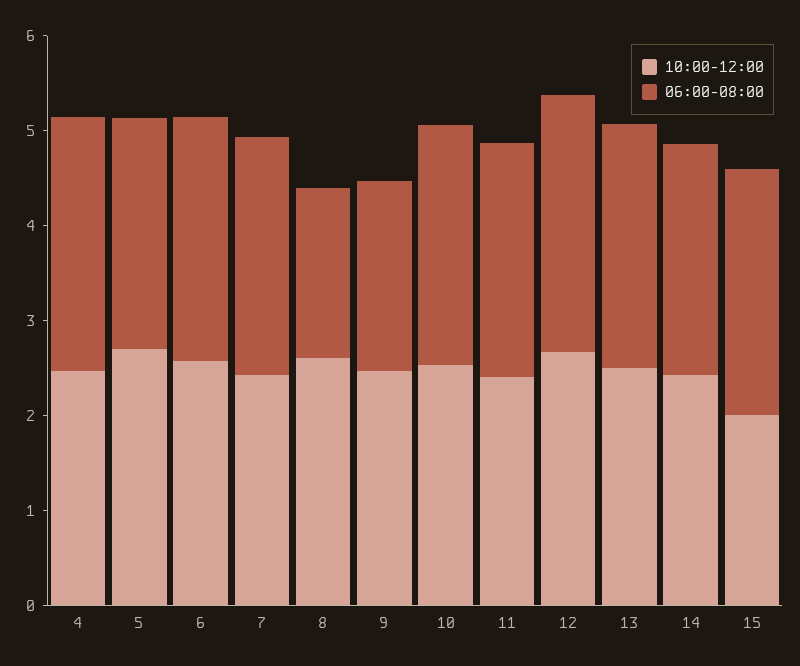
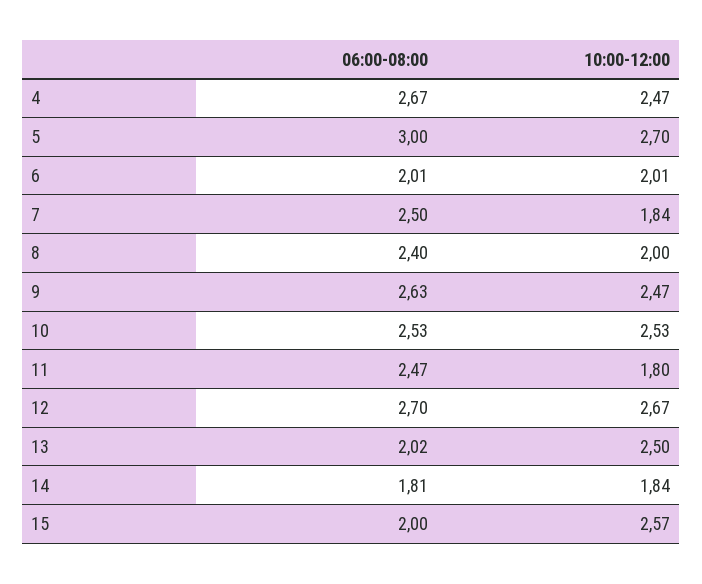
06:00-08:00, 5: 2.4 -> 3
10:00-12:00, 6: 2.6 -> 2.01
06:00-08:00, 6: 2.6 -> 2.01
10:00-12:00, 7: 2.4 -> 1.84
10:00-12:00, 8: 2.6 -> 2
06:00-08:00, 8: 1.8 -> 2.4
06:00-08:00, 9: 2 -> 2.63
10:00-12:00, 11: 2.4 -> 1.8
06:00-08:00, 13: 2.6 -> 2.02
10:00-12:00, 14: 2.4 -> 1.84
06:00-08:00, 14: 2.4 -> 1.81
10:00-12:00, 15: 2 -> 2.57
06:00-08:00, 15: 2.6 -> 2

